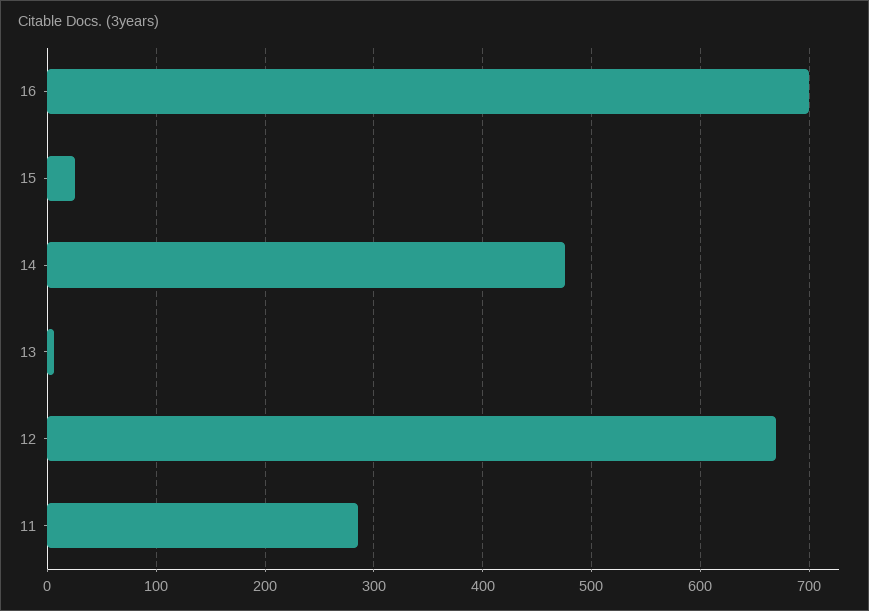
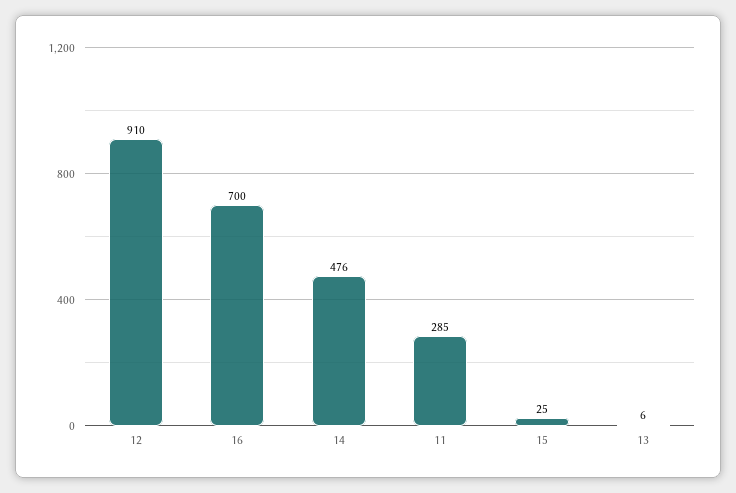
12: 670 -> 910

